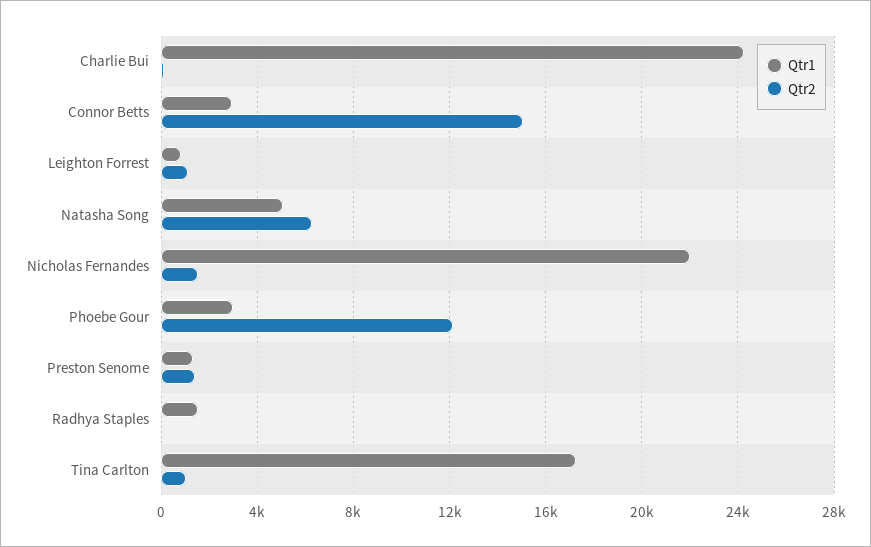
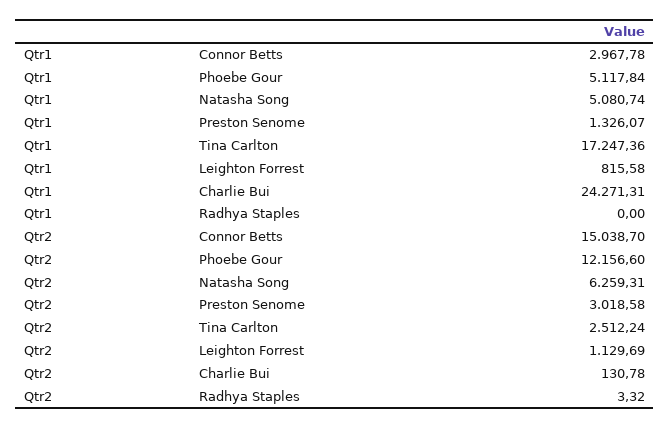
Qtr1, Nicholas Fernandes: 22000 -> none
Qtr2, Nicholas Fernandes: 1500 -> none
Qtr1, Phoebe Gour: 3000 -> 5117.84
Qtr2, Preston Senome: 1500 -> 3018.58
Qtr1, Radhya Staples: 1500 -> 0
Qtr2, Tina Carlton: 1000 -> 2512.24

